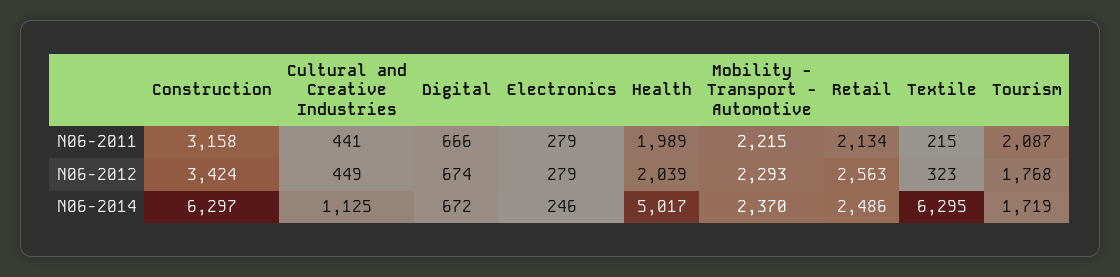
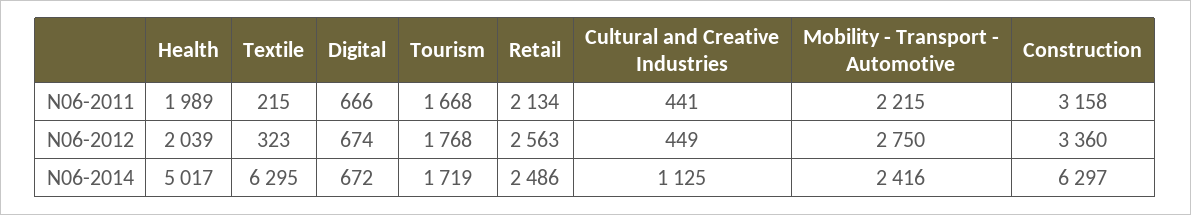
Electronics, N06-2011: 279 -> none
Tourism, N06-2011: 2087 -> 1668
Construction, N06-2012: 3424 -> 3360
Electronics, N06-2012: 279 -> none
Mobility - Transport - Automotive, N06-2012: 2293 -> 2750
Electronics, N06-2014: 246 -> none
Mobility - Transport - Automotive, N06-2014: 2370 -> 2416

